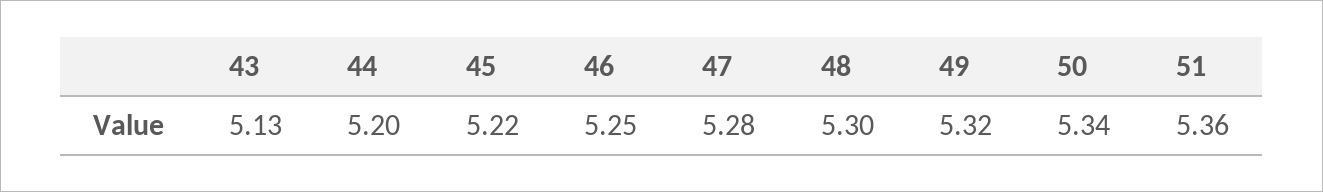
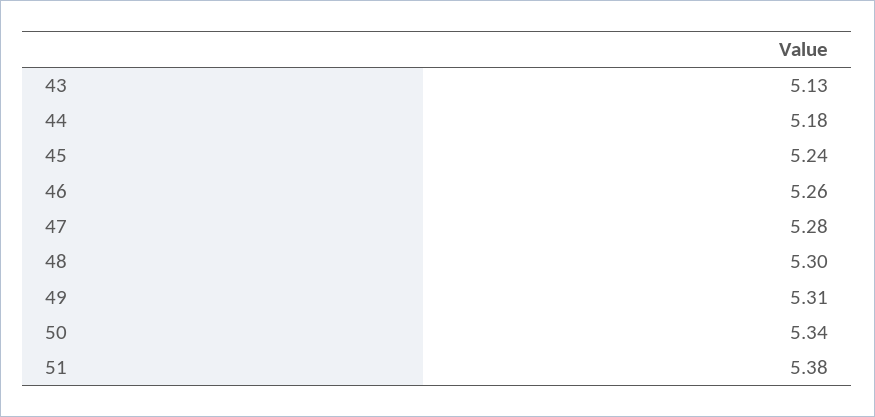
44: 5.2 -> 5.18
45: 5.22 -> 5.24
46: 5.25 -> 5.26
49: 5.32 -> 5.31
51: 5.36 -> 5.38

